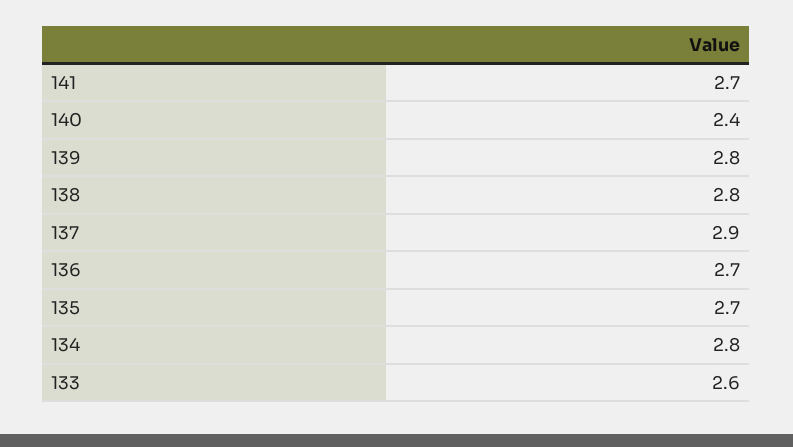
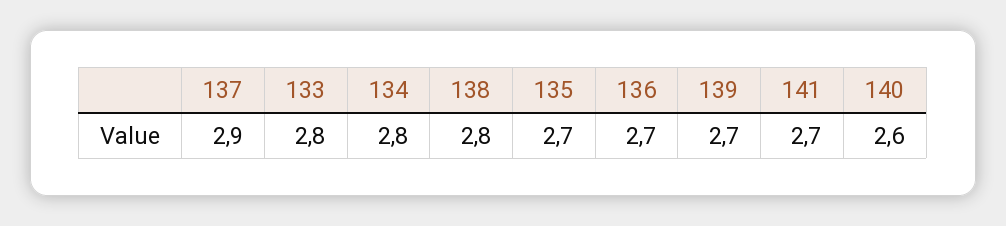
140: 2.4 -> 2.6
139: 2.8 -> 2.7
133: 2.6 -> 2.8

